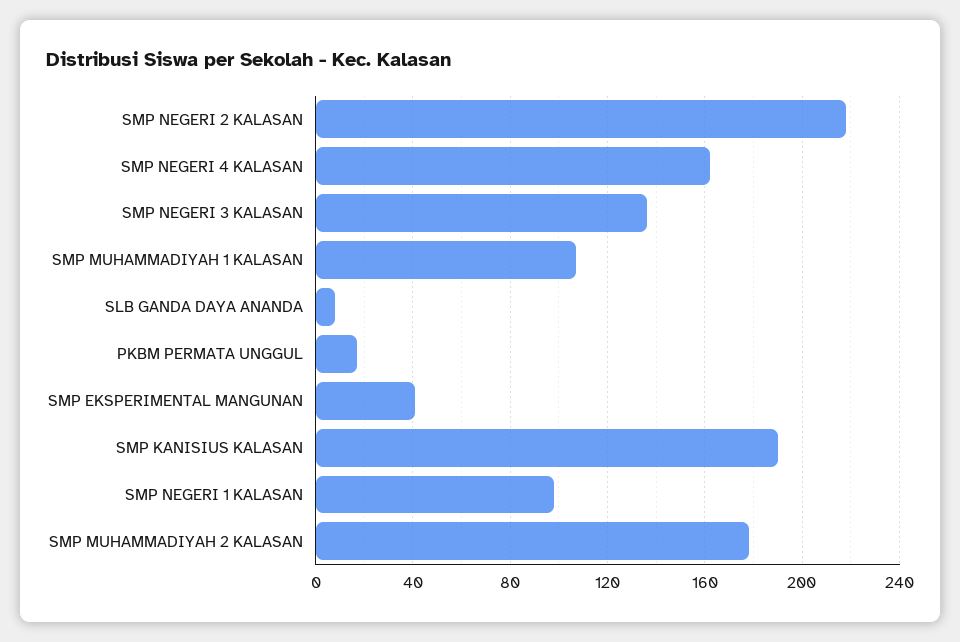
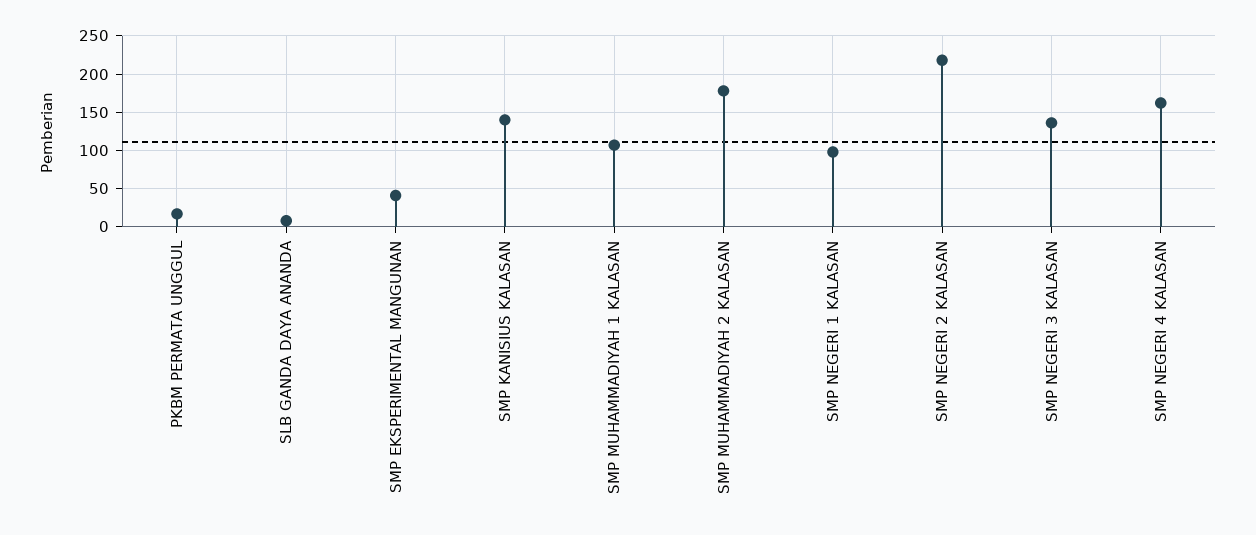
SMP KANISIUS KALASAN: 190 -> 140

